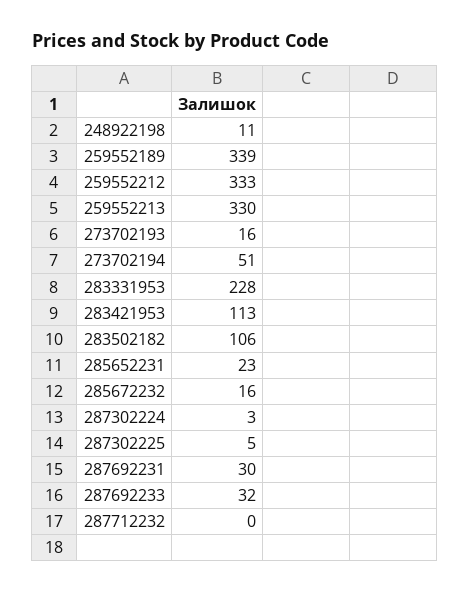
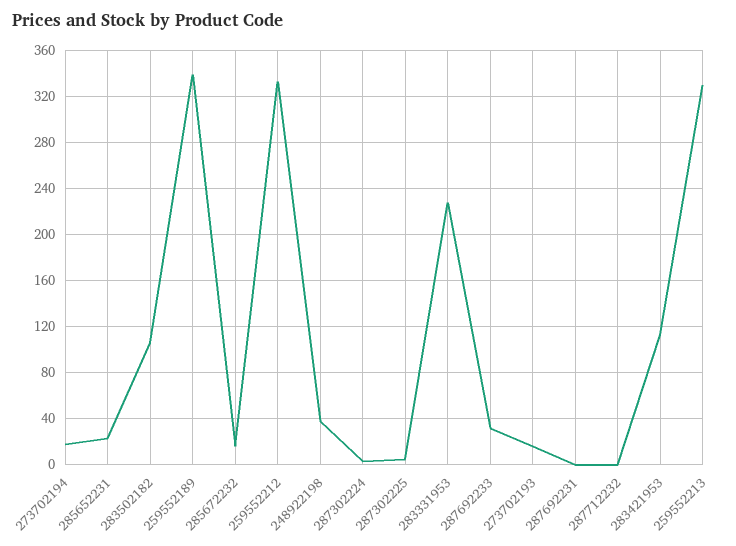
248922198: 11 -> 40
273702194: 51 -> 20
287692231: 30 -> 0

